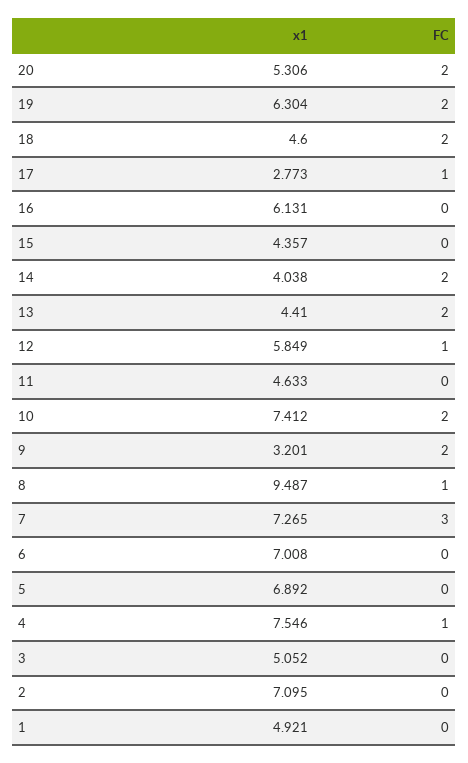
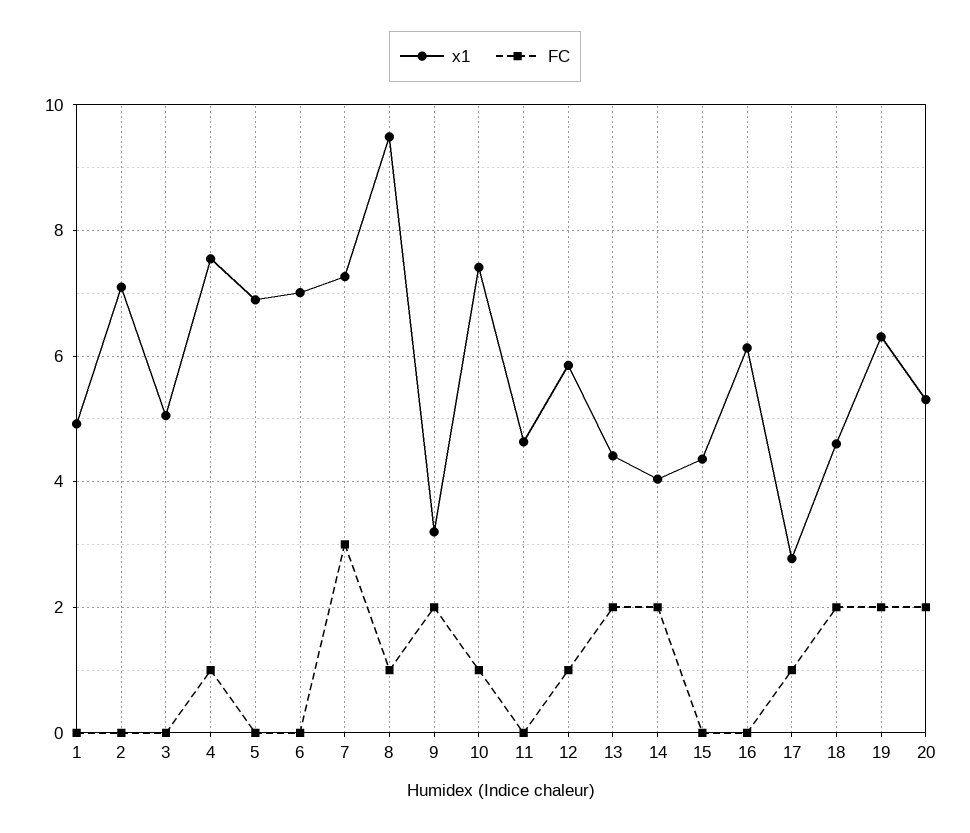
FC, 10: 2 -> 1

